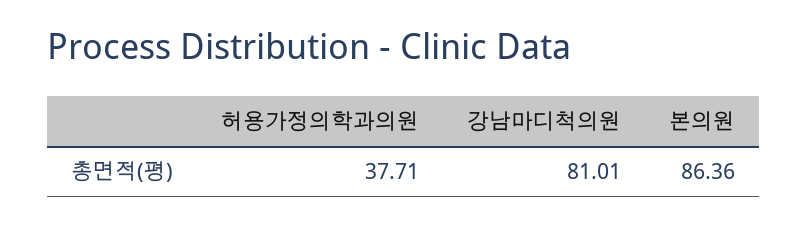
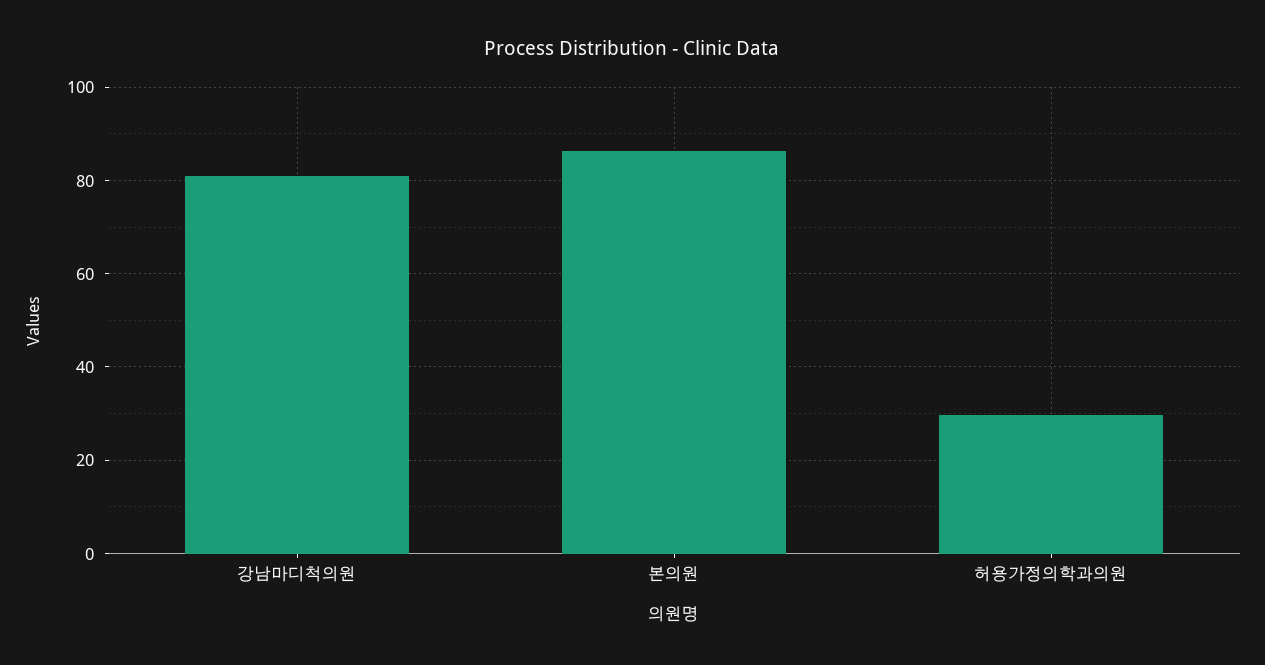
허용가정의학과의원: 37.71 -> 30

